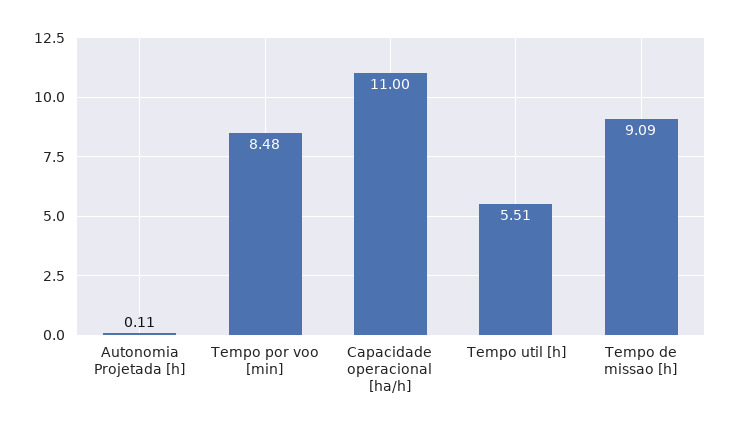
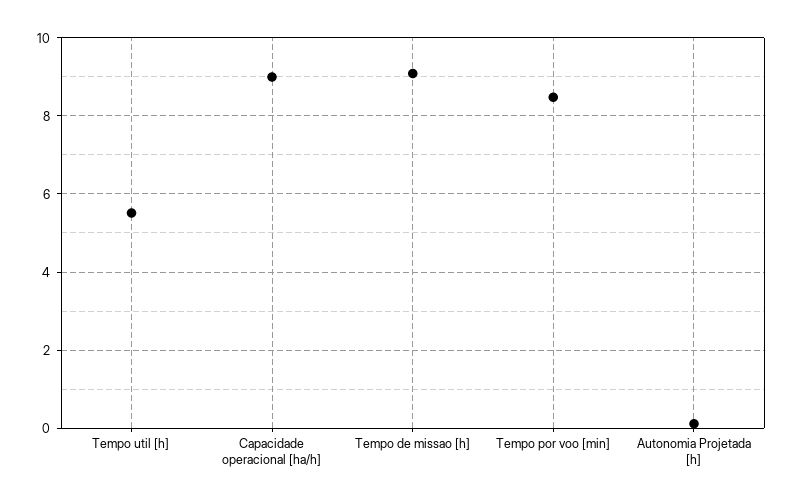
Capacidade operacional [ha/h]: 11 -> 9

